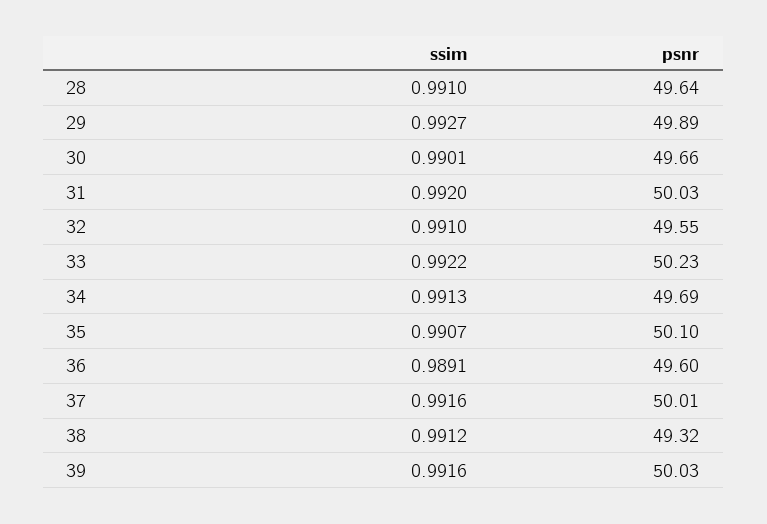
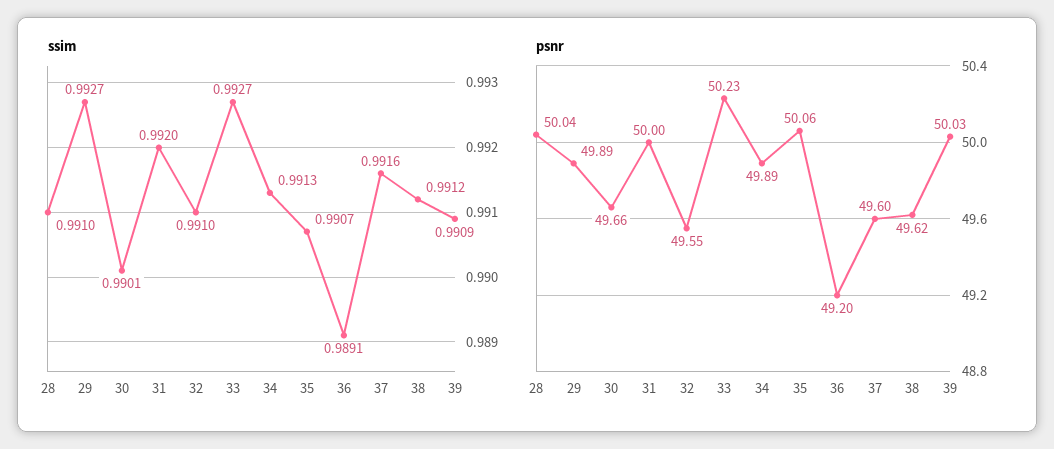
psnr, 28: 49.64 -> 50.04
psnr, 31: 50.03 -> 50
ssim, 33: 0.9922 -> 0.9927
psnr, 34: 49.69 -> 49.89
psnr, 35: 50.1 -> 50.06
psnr, 36: 49.6 -> 49.2
psnr, 37: 50.01 -> 49.6
psnr, 38: 49.32 -> 49.62
ssim, 39: 0.9916 -> 0.9909

